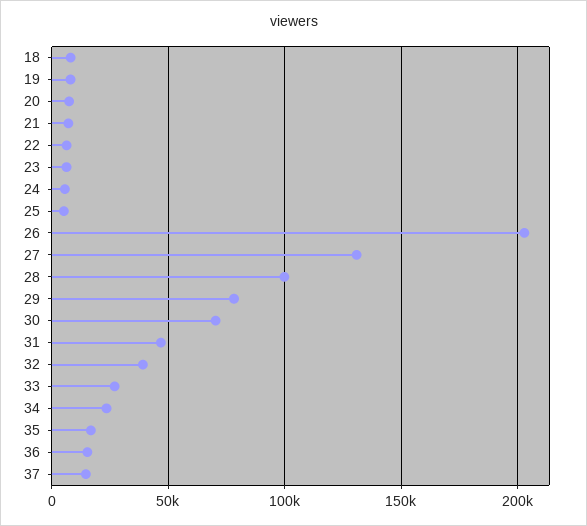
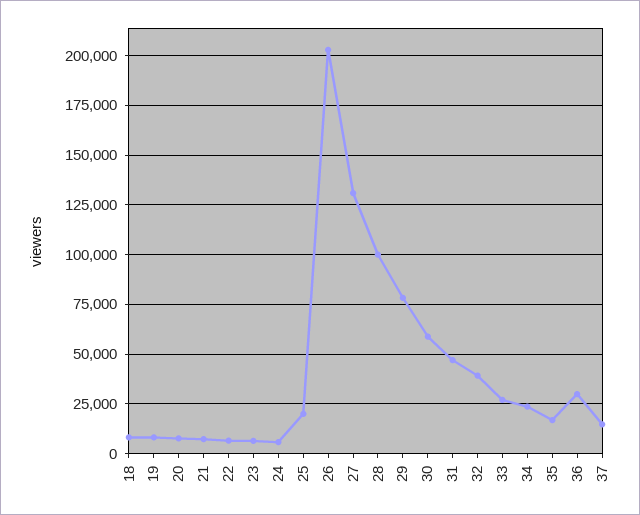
25: 5000 -> 20000
30: 70000 -> 60000
36: 15000 -> 30000

